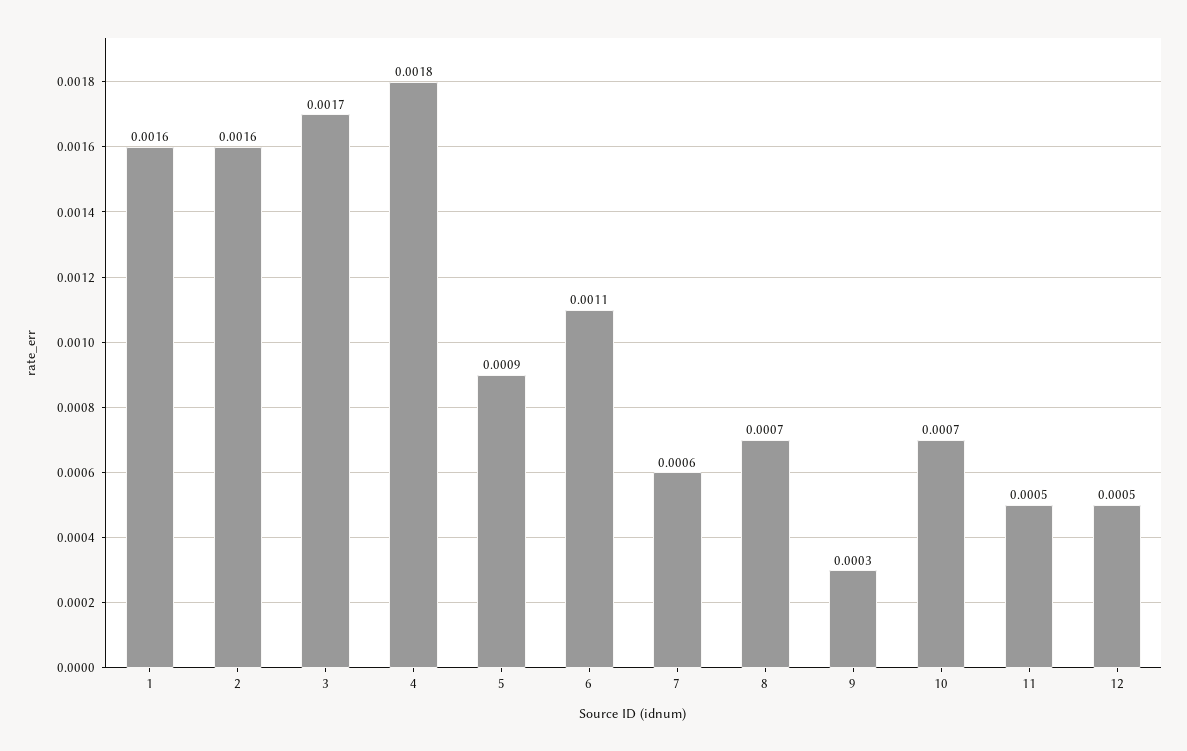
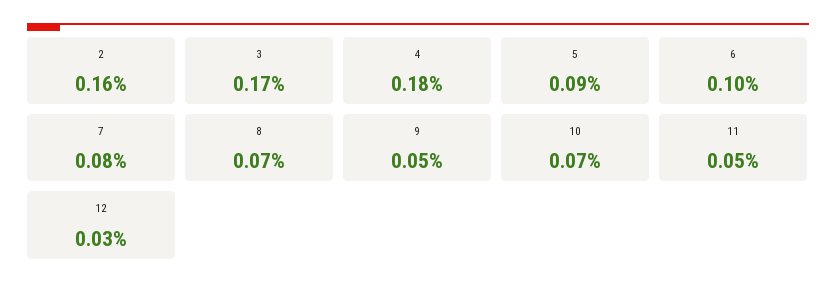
1: 0.0016 -> none
6: 0.0011 -> 0.001
7: 0.0006 -> 0.0008
9: 0.0003 -> 0.0005
12: 0.0005 -> 0.0003

